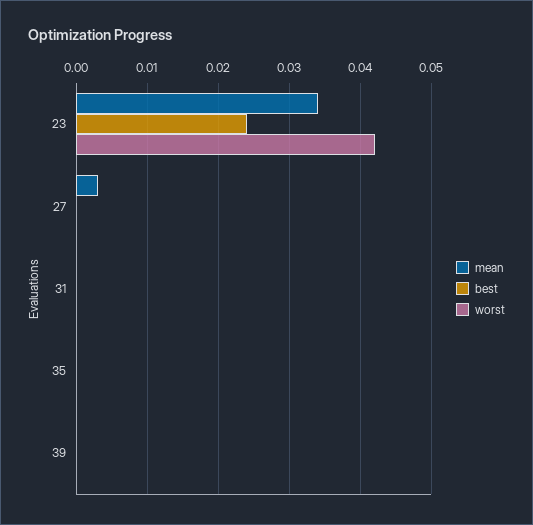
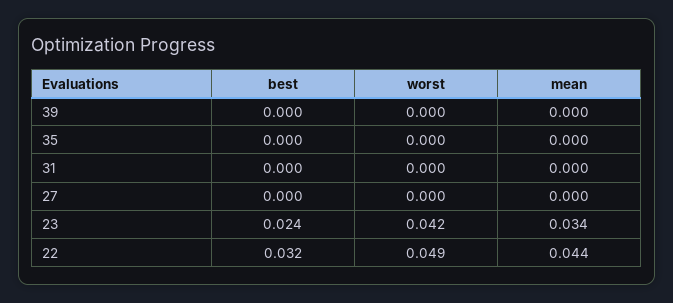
mean, 27: 0.003 -> 0
best, 22: none -> 0.032
worst, 22: none -> 0.049
mean, 22: none -> 0.044

